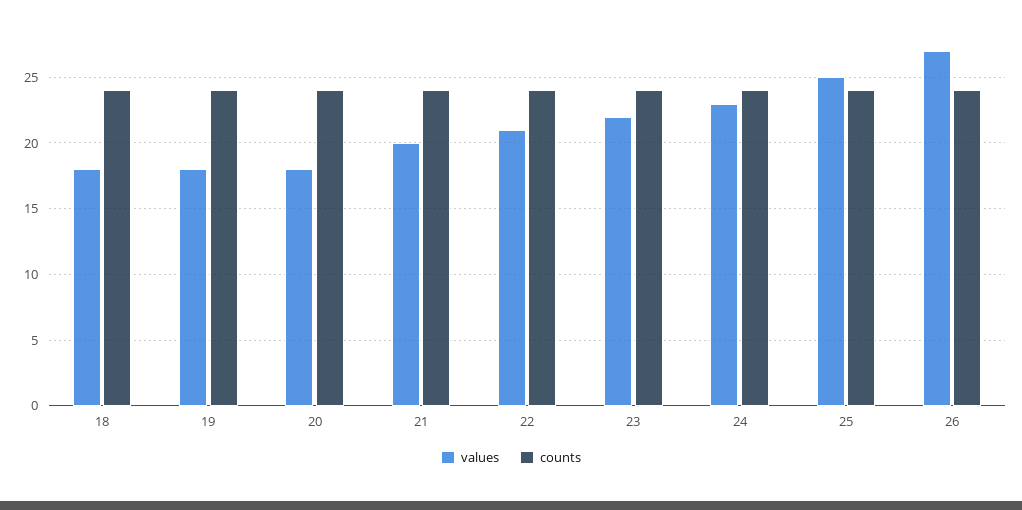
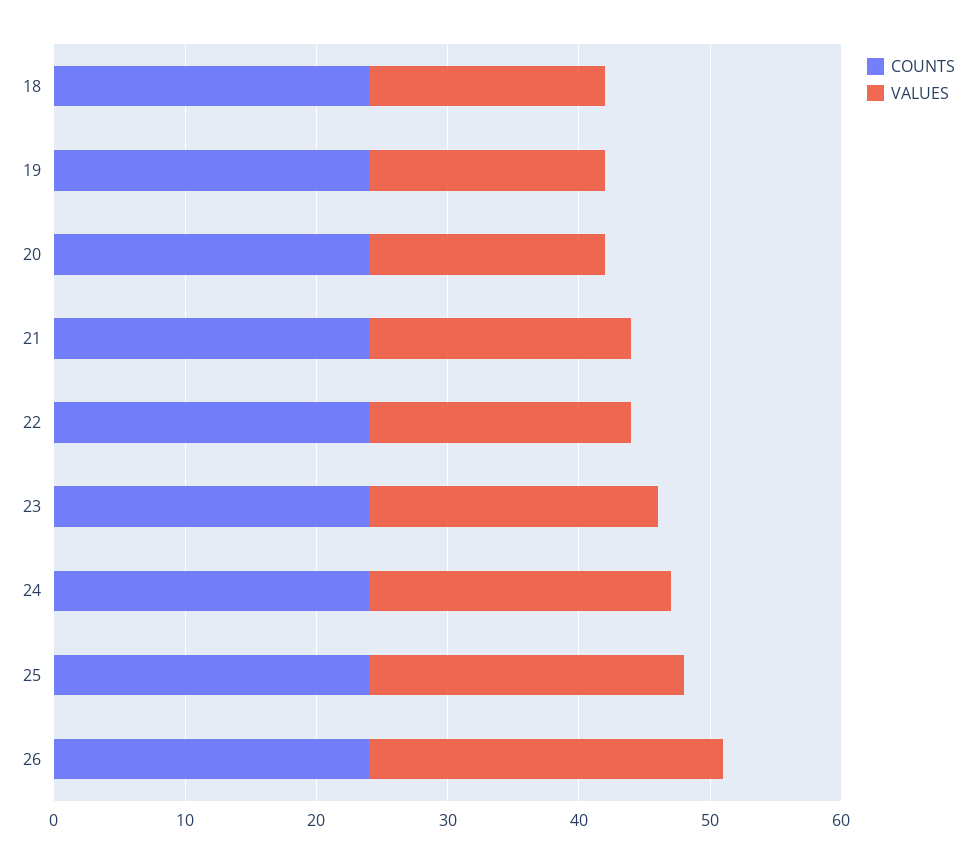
values, 22: 21 -> 20
values, 25: 25 -> 24

